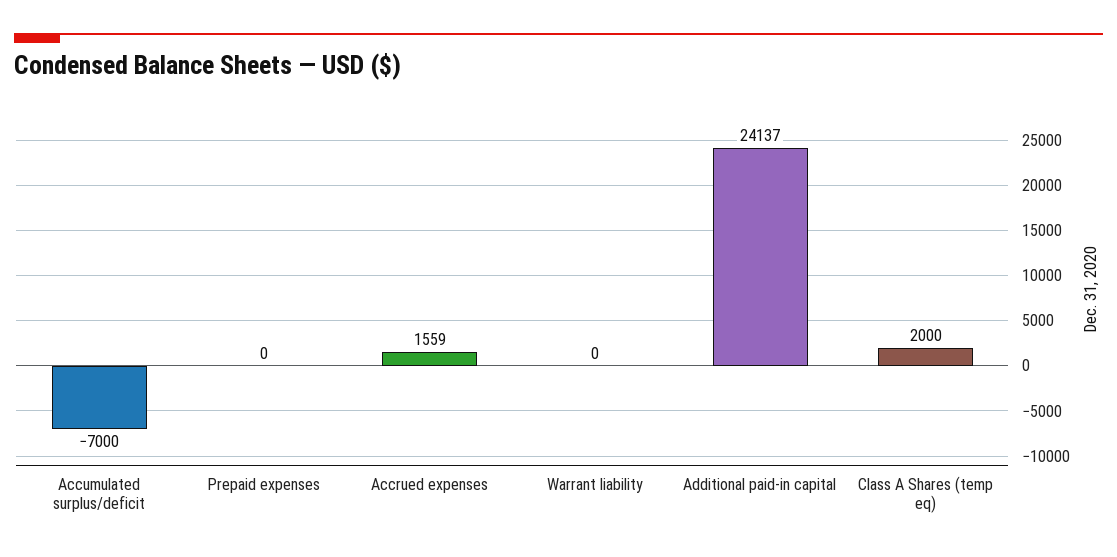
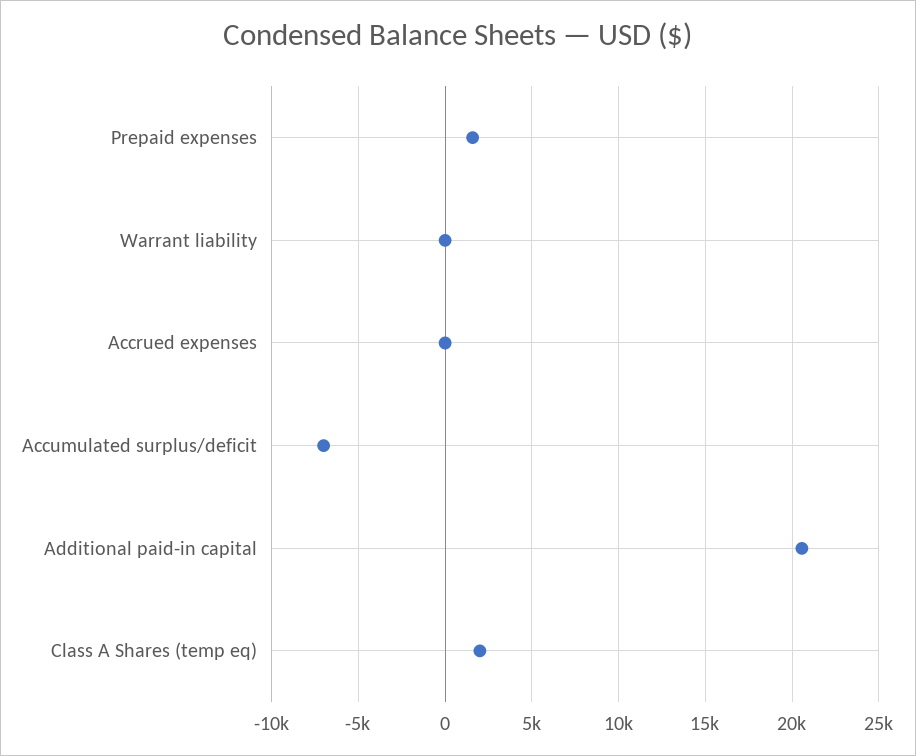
Prepaid expenses: 0 -> 1500
Accrued expenses: 1559 -> 0
Additional paid-in capital: 24137 -> 20500

